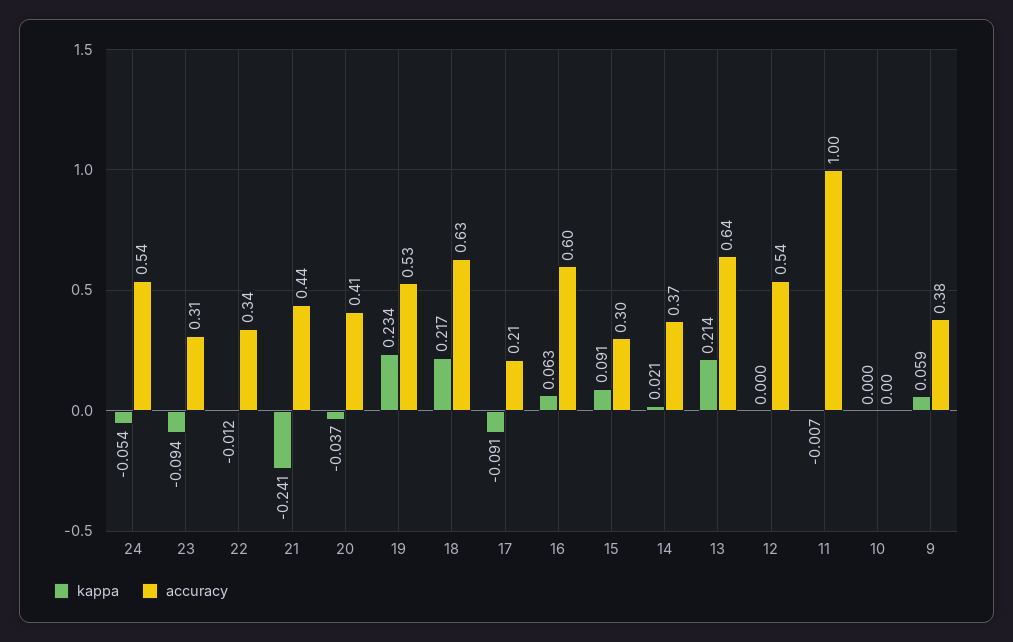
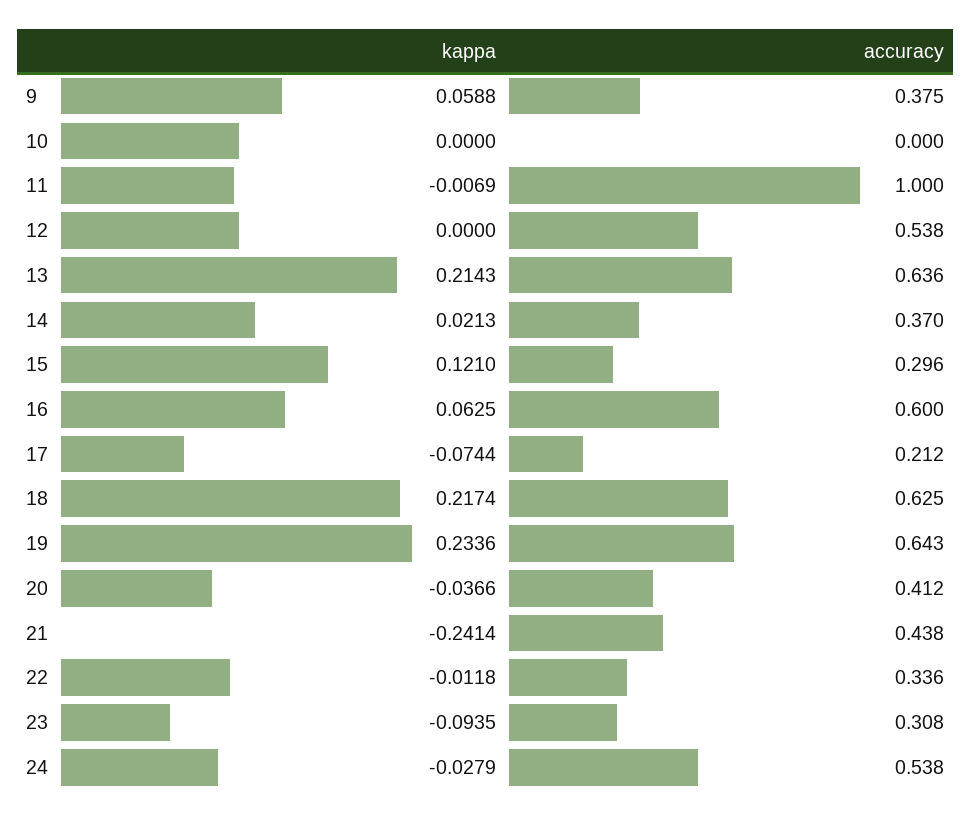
kappa, 24: -0.054 -> -0.0279
accuracy, 19: 0.53 -> 0.643
kappa, 17: -0.091 -> -0.0744
kappa, 15: 0.091 -> 0.121

